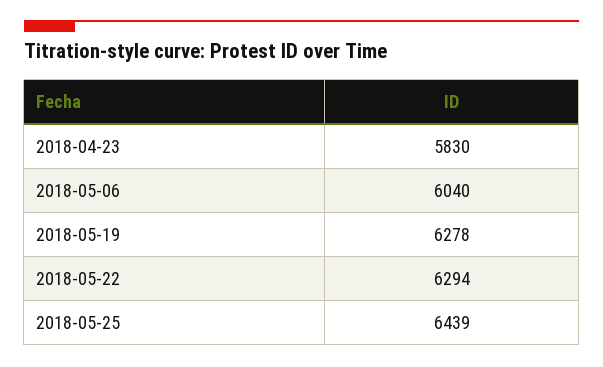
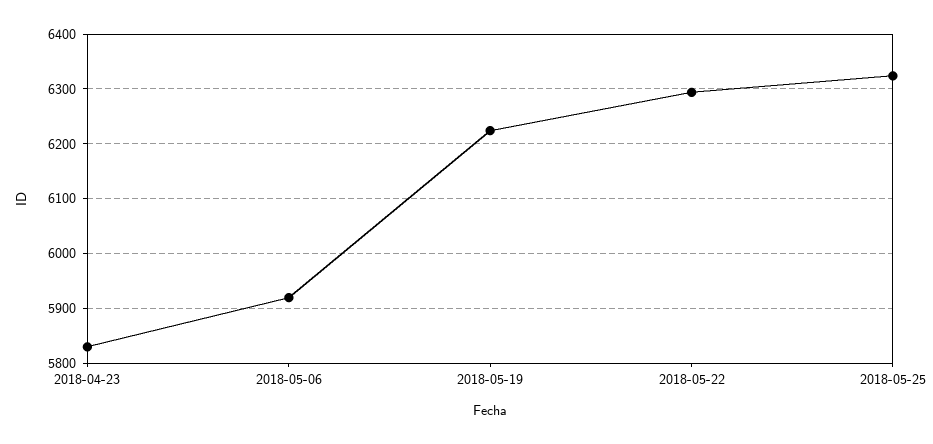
2018-05-06: 6040 -> 5920
2018-05-19: 6278 -> 6220
2018-05-25: 6439 -> 6320

